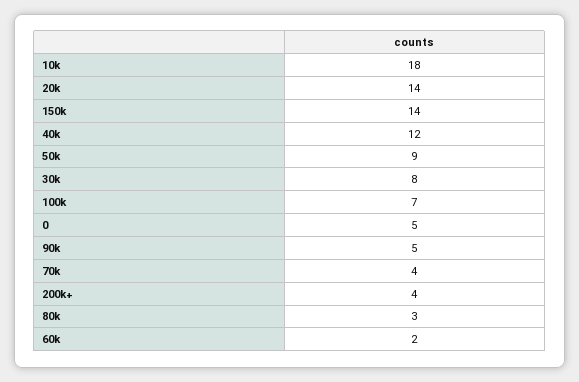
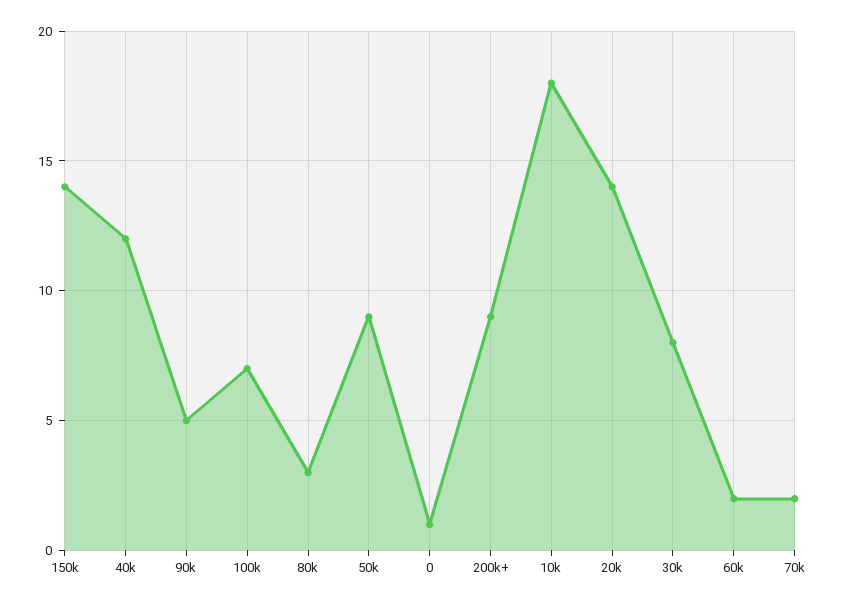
0: 5 -> 1
70k: 4 -> 2
200k+: 4 -> 9

